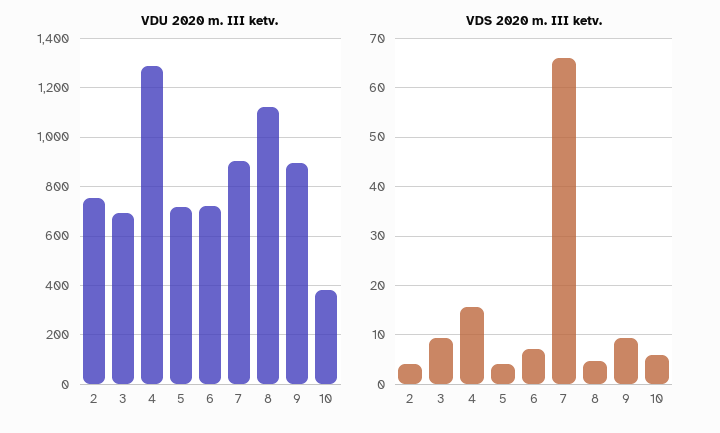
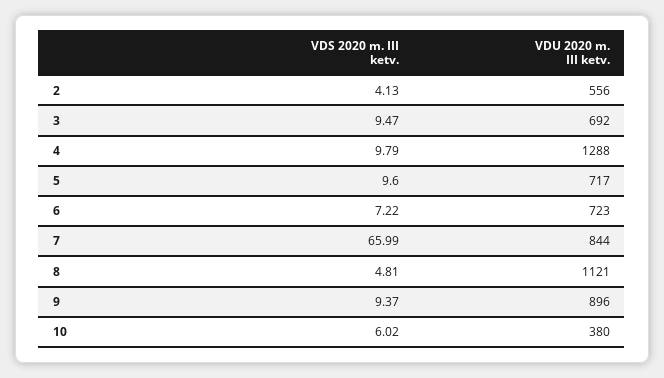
VDU 2020 m. III ketv., 2: 750 -> 556
VDU 2020 m. III ketv., 7: 900 -> 844
VDS 2020 m. III ketv., 4: 16 -> 9.79
VDS 2020 m. III ketv., 5: 4 -> 9.6

